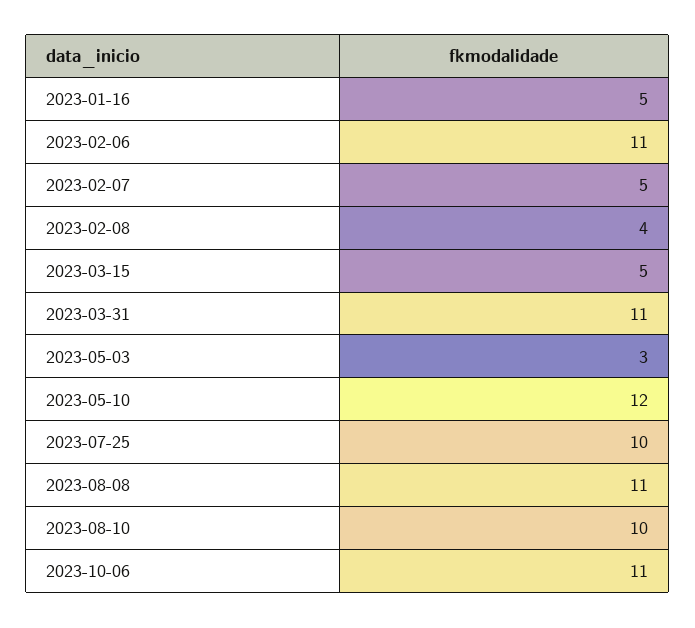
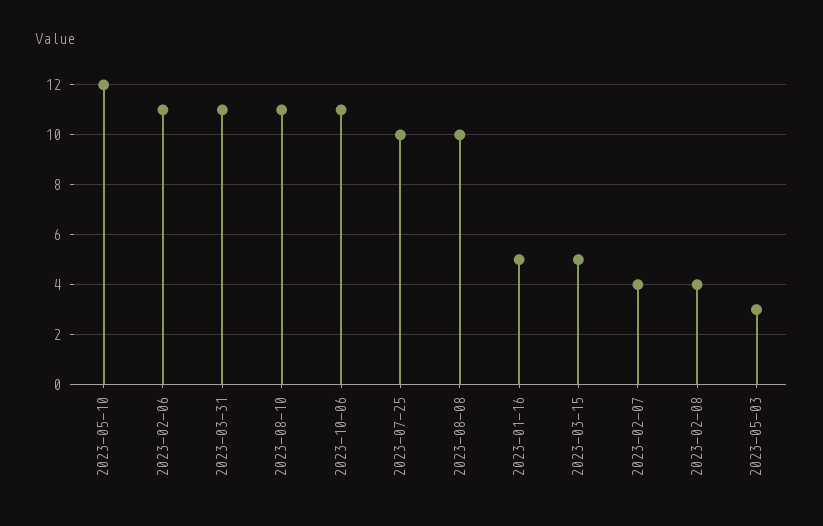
2023-02-07: 5 -> 4
2023-08-08: 11 -> 10
2023-08-10: 10 -> 11

